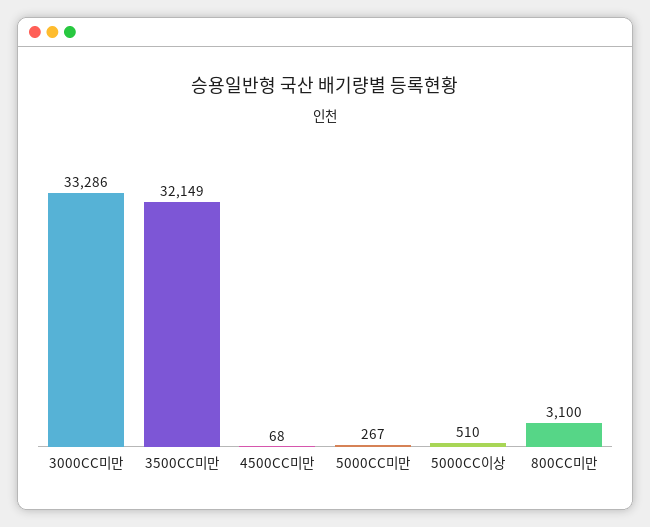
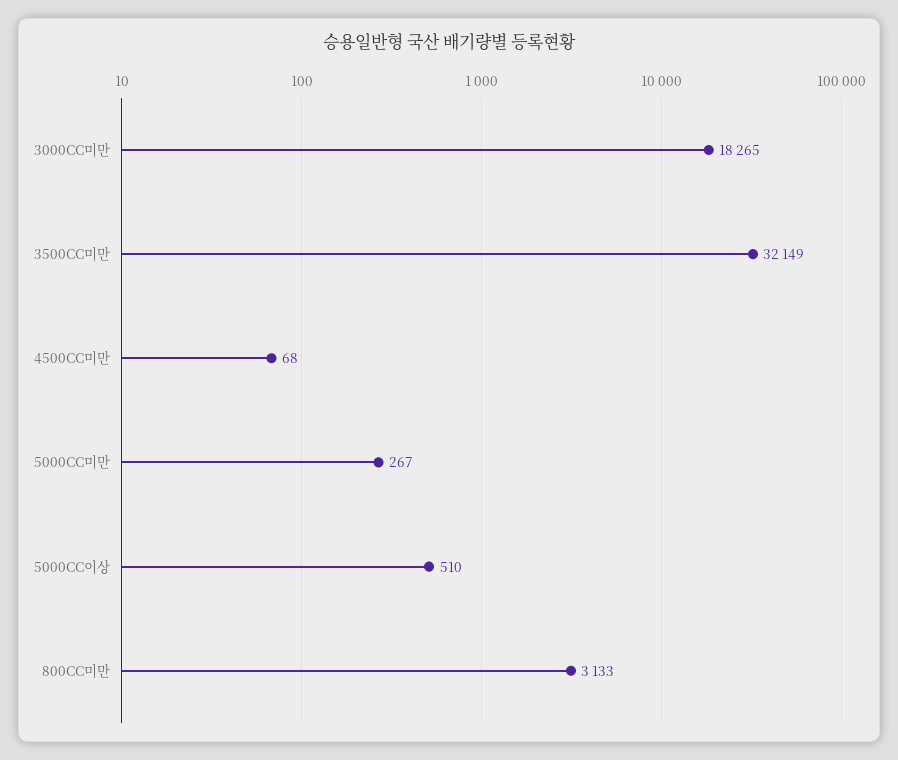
3000CC미만: 33286 -> 18265
800CC미만: 3100 -> 3133

